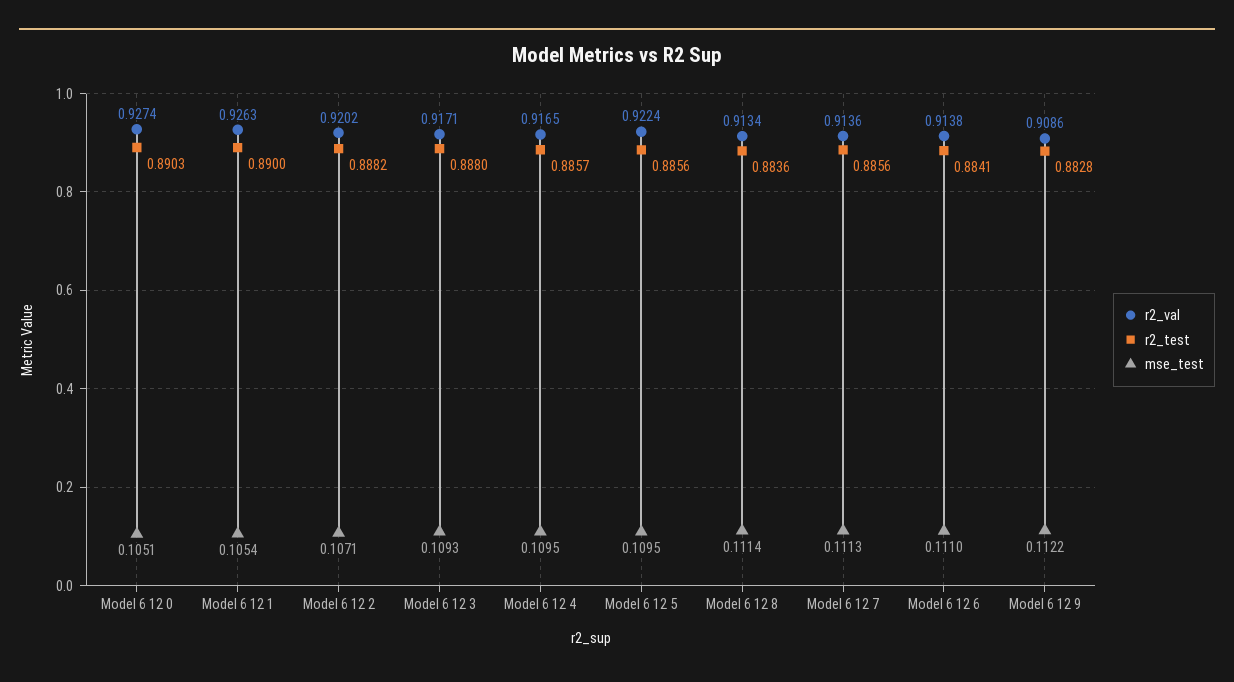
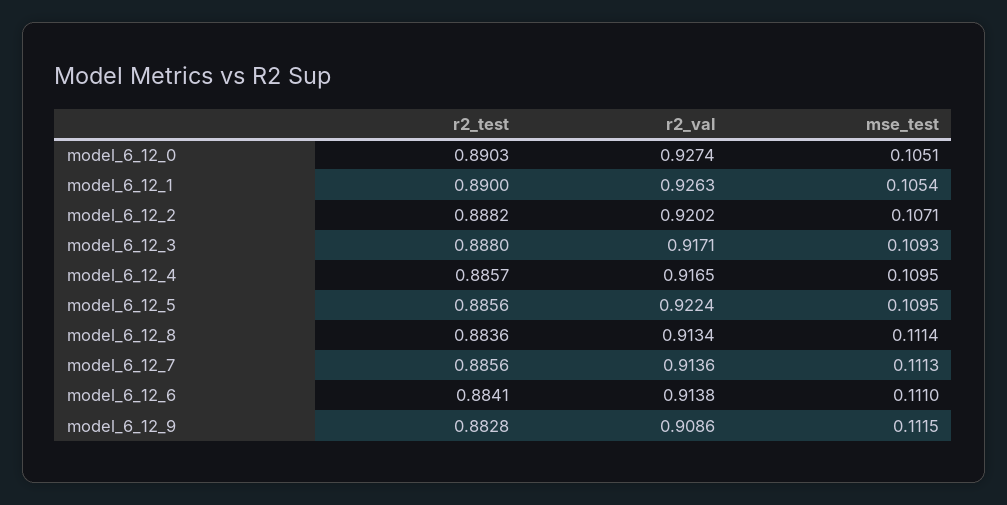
mse_test, Model 6 12 9: 0.1122 -> 0.1115

